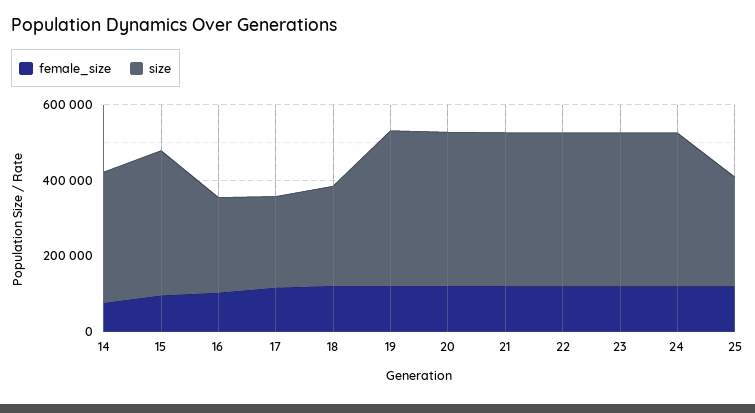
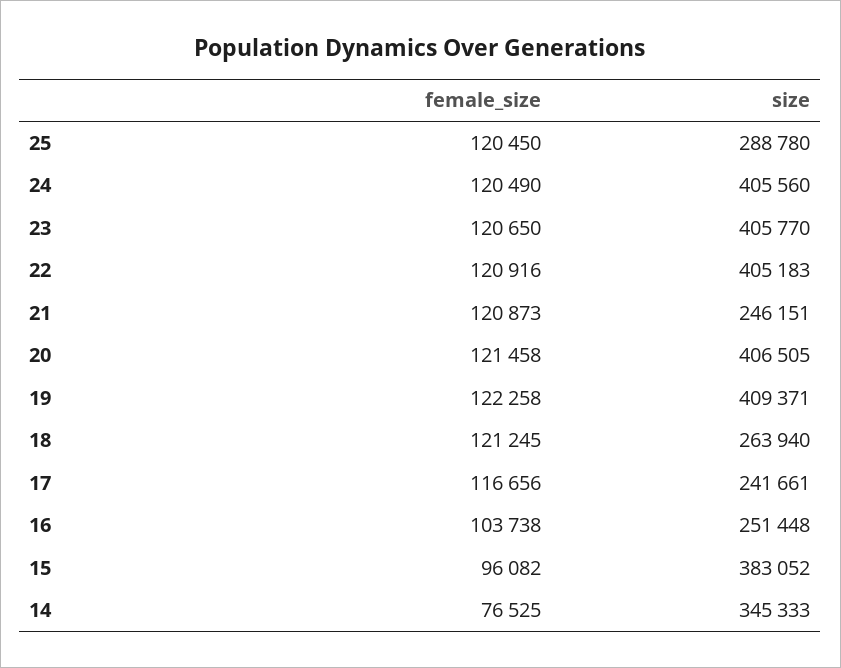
size, 21: 400000 -> 246151

